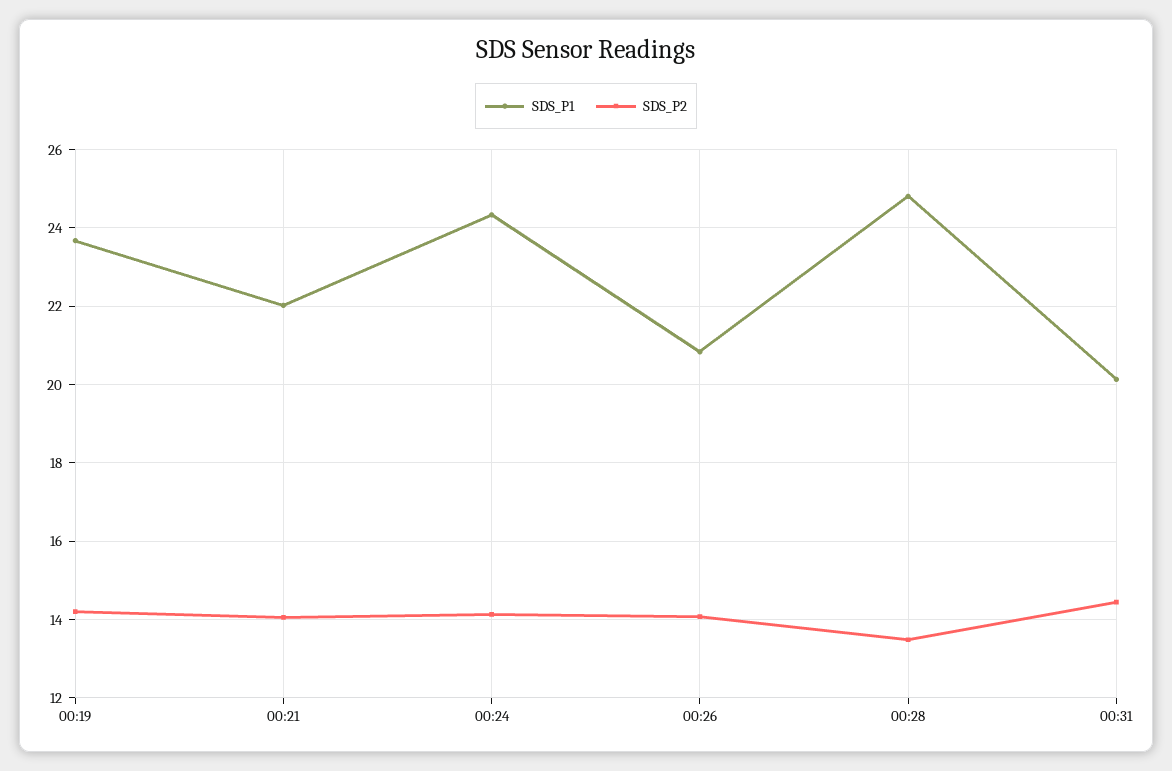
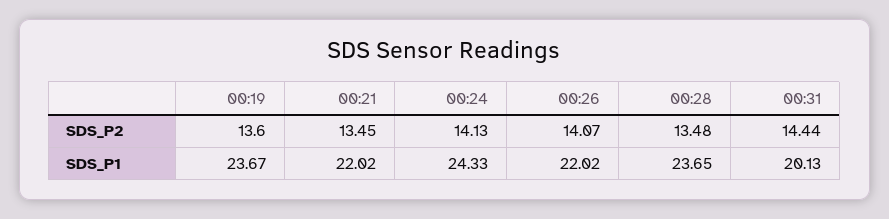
SDS_P2, 00:19: 14.2 -> 13.6
SDS_P2, 00:21: 14 -> 13.45
SDS_P1, 00:26: 20.8 -> 22.02
SDS_P1, 00:28: 24.8 -> 23.65

